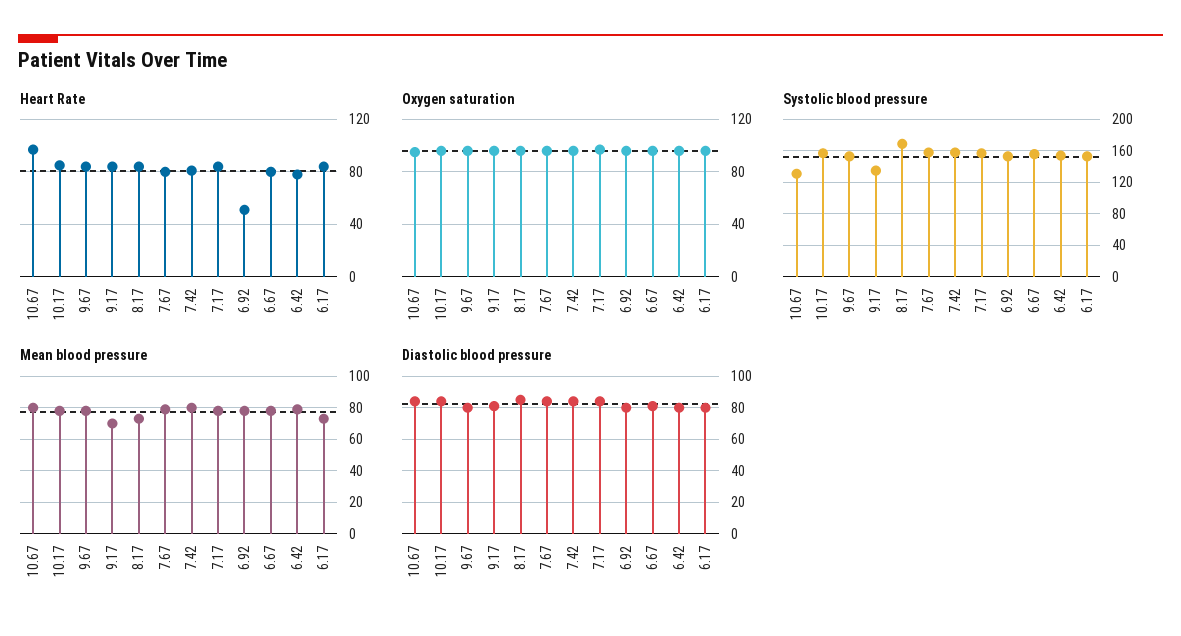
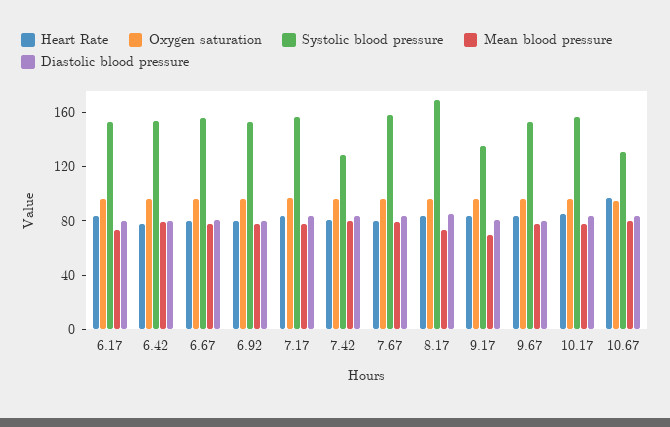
Heart Rate, 6.92: 50 -> 80
Systolic blood pressure, 7.42: 160 -> 130

